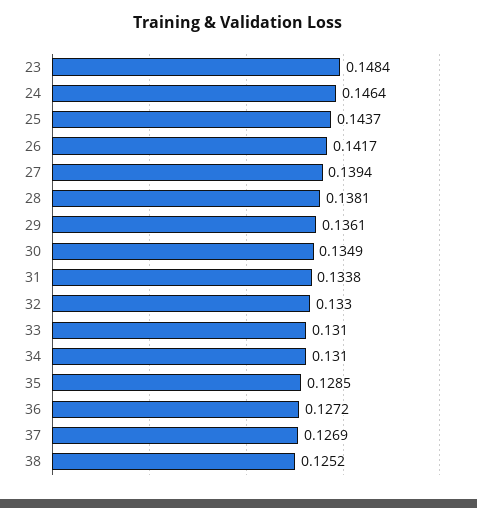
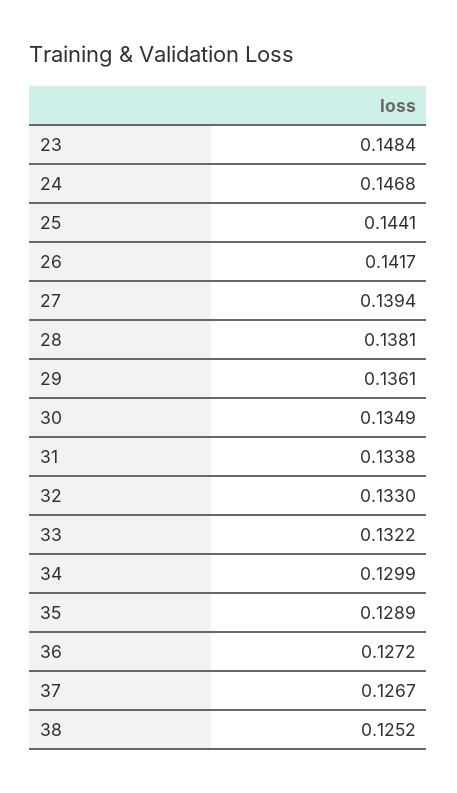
24: 0.1464 -> 0.1468
25: 0.1437 -> 0.1441
33: 0.131 -> 0.1322
34: 0.131 -> 0.1299
35: 0.1285 -> 0.1289
37: 0.1269 -> 0.1267

